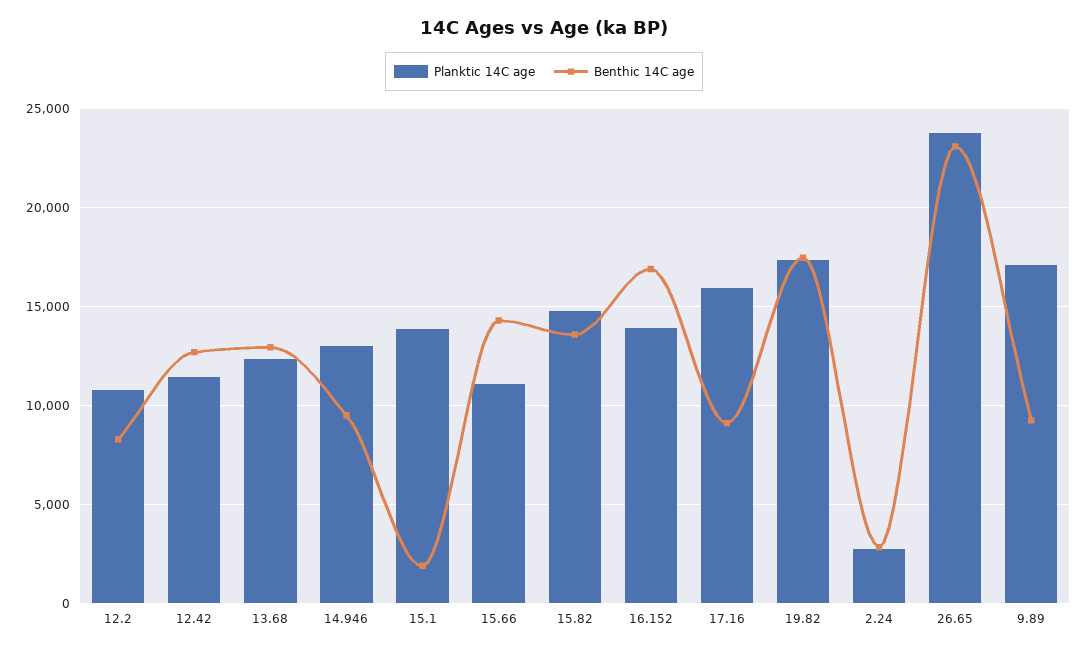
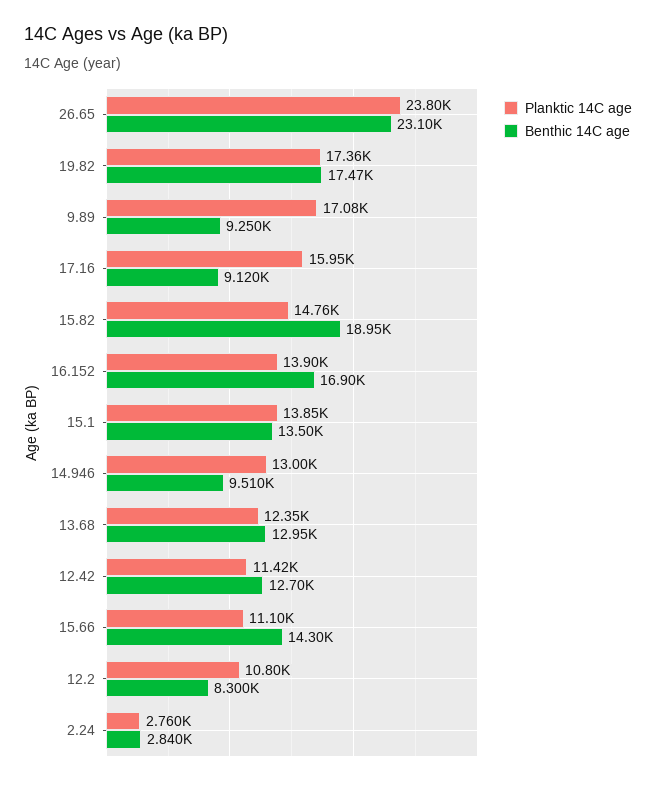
Benthic 14C age, 15.1: 2000 -> 13500
Benthic 14C age, 15.82: 13500 -> 18950

